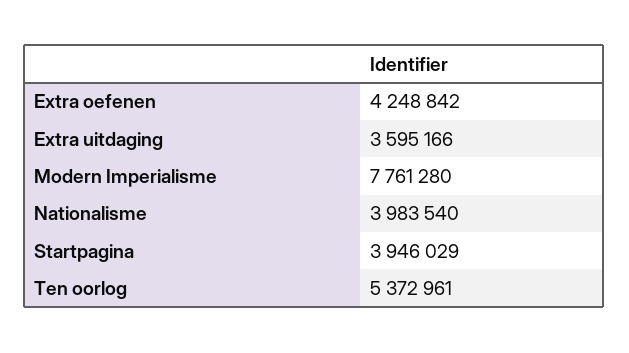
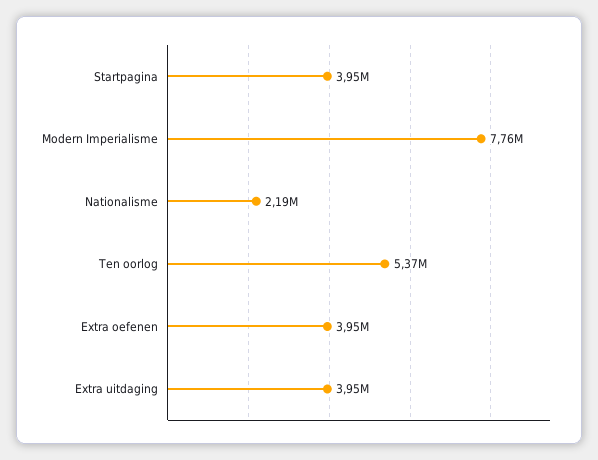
Extra oefenen: 4248842 -> 3950000
Extra uitdaging: 3595166 -> 3950000
Nationalisme: 3983540 -> 2190000

